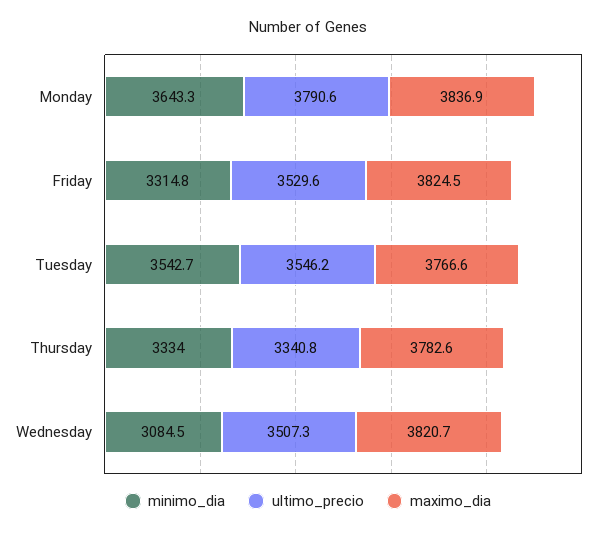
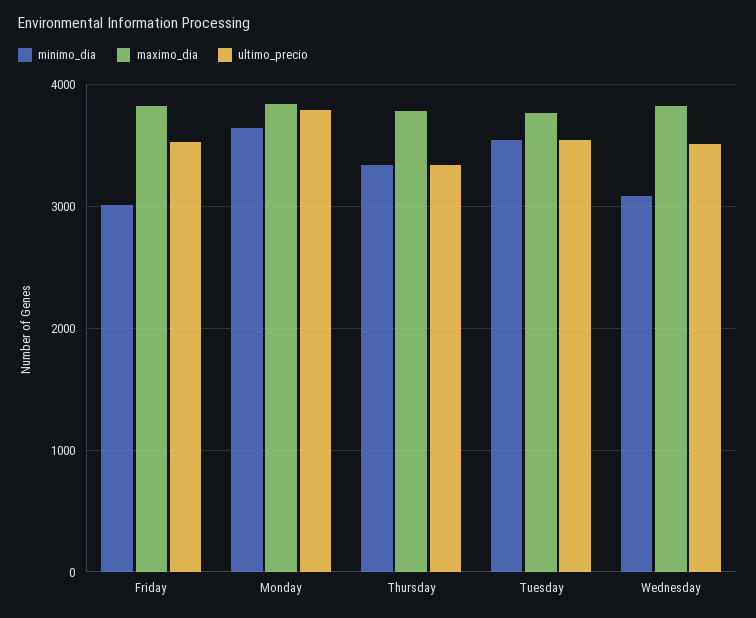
minimo_dia, Friday: 3314.8 -> 3000

